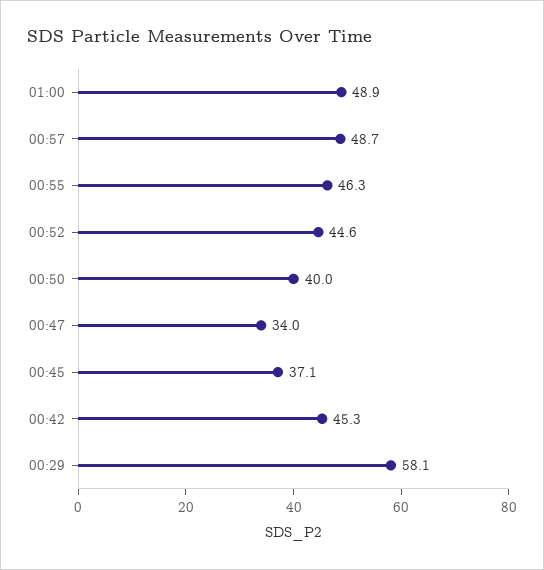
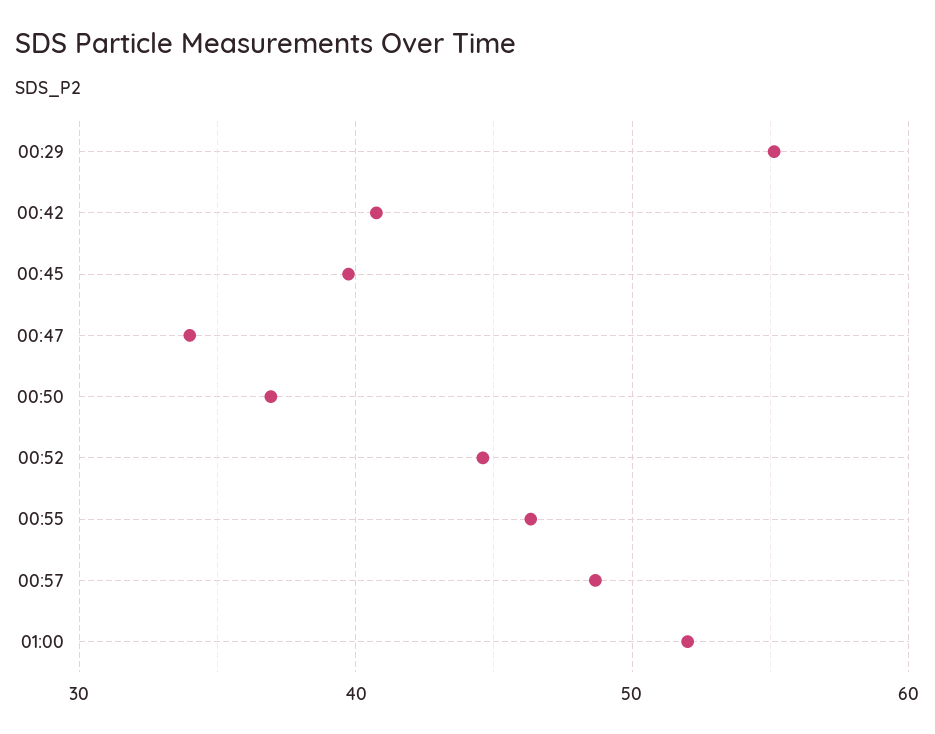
01:00: 48.9 -> 52
00:50: 40 -> 37
00:45: 37.1 -> 40
00:42: 45.3 -> 41
00:29: 58.1 -> 55

